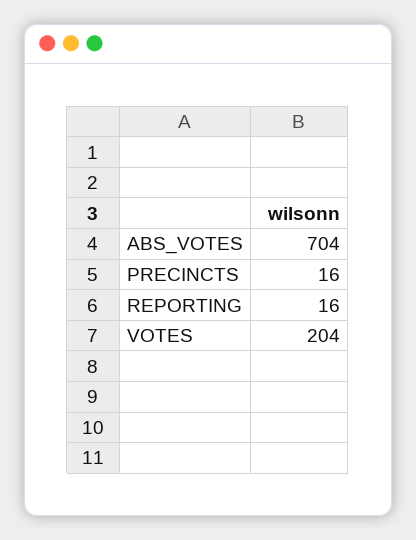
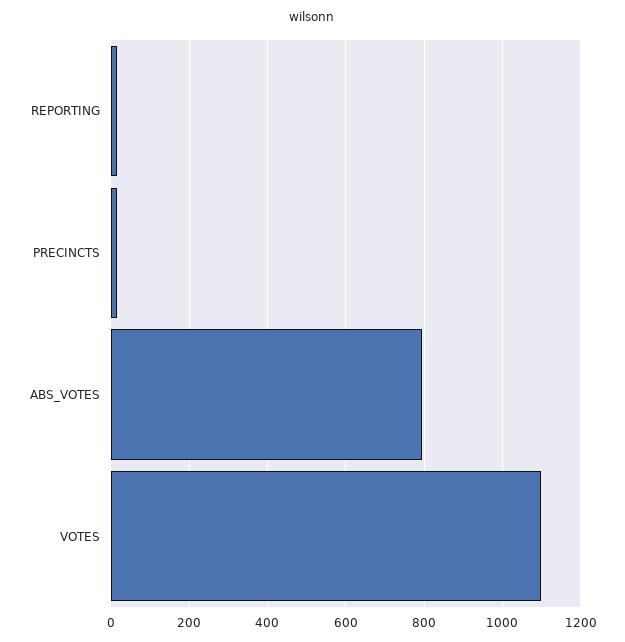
ABS_VOTES: 704 -> 800
VOTES: 204 -> 1100

